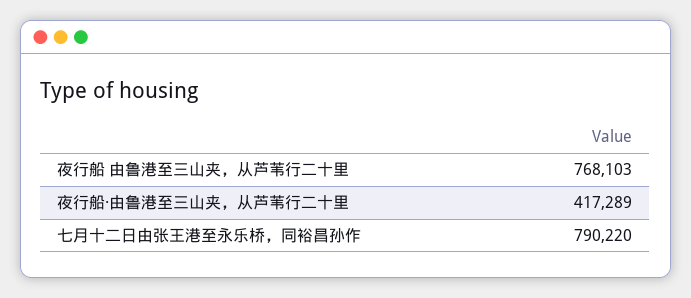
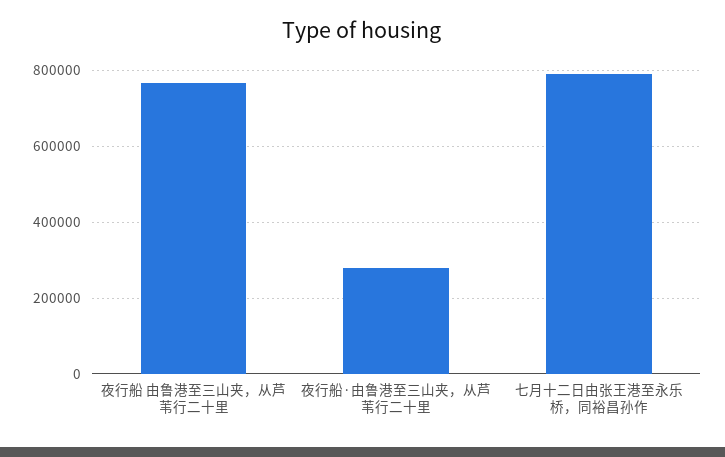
夜行船·由鲁港至三山夹，从芦苇行二十里: 417289 -> 280000

